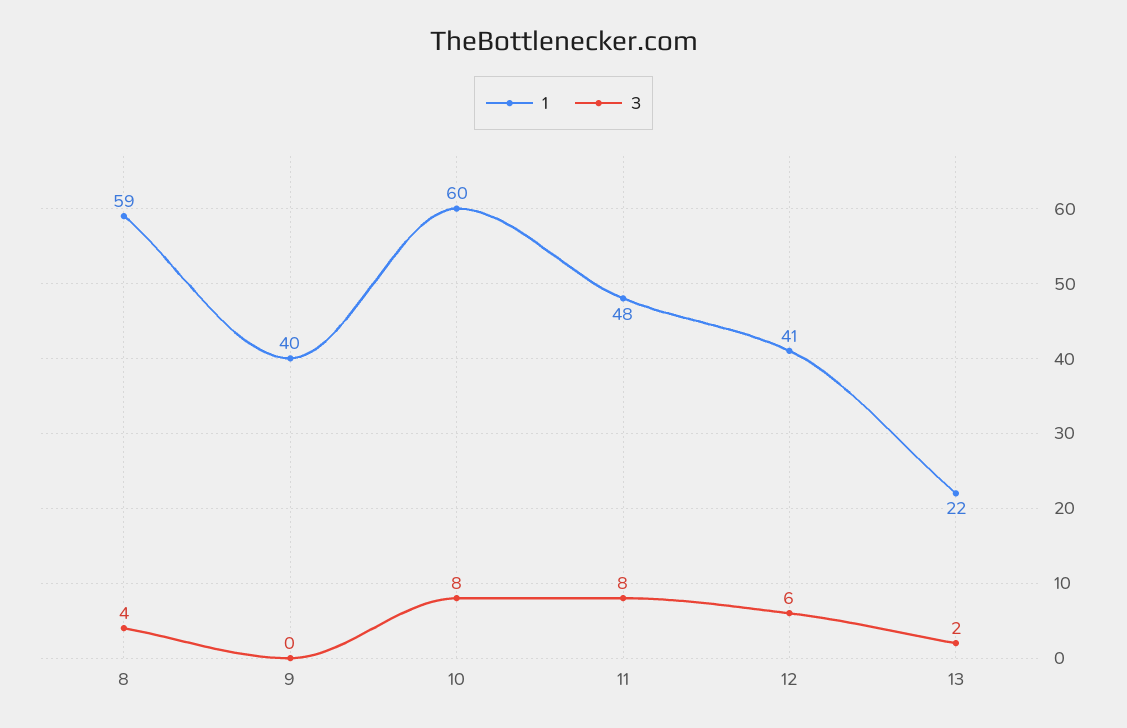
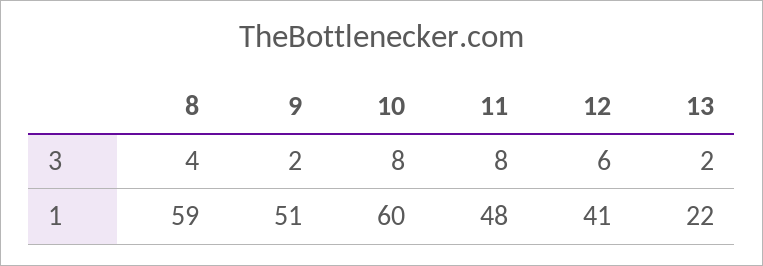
1, 9: 40 -> 51
3, 9: 0 -> 2

